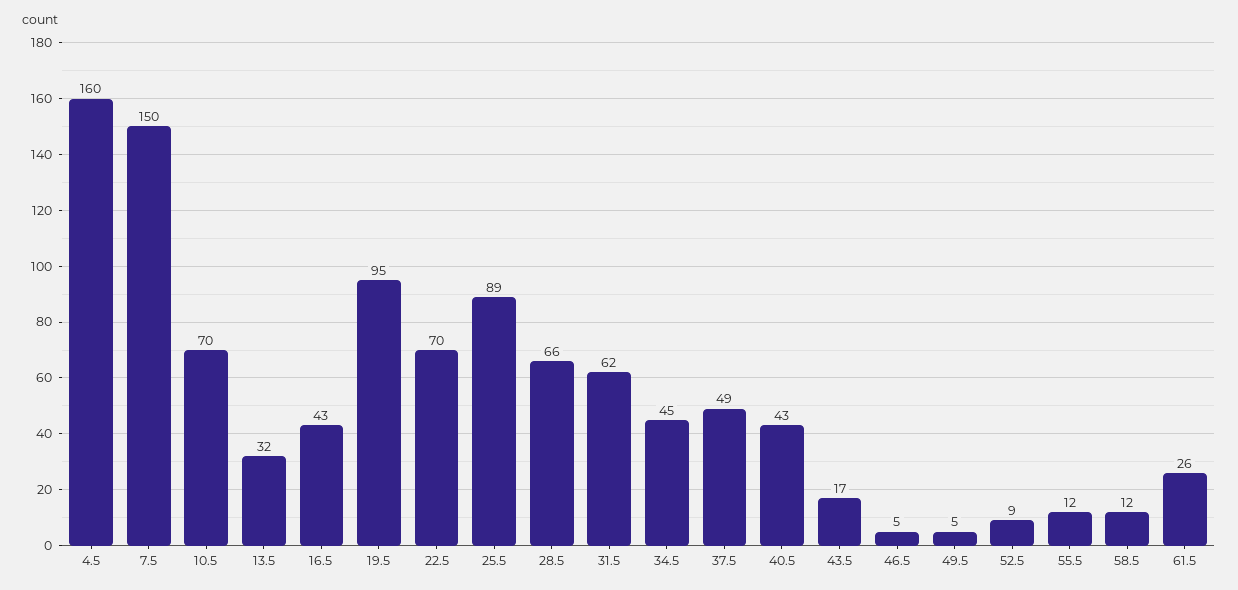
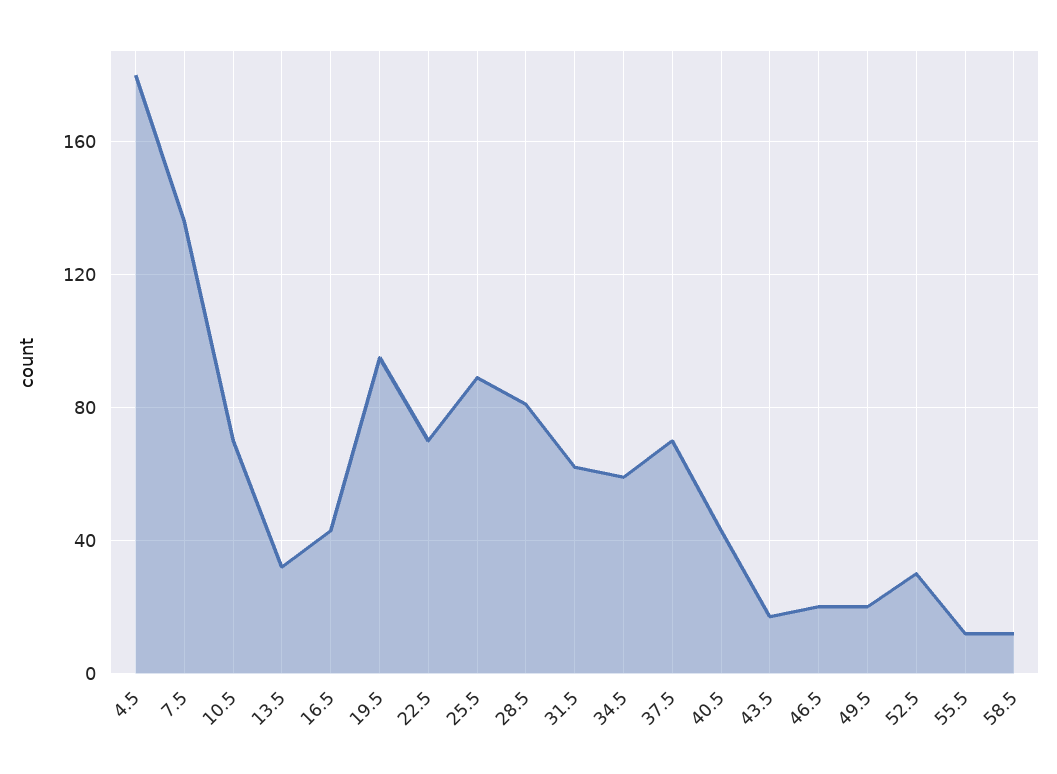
4.5: 160 -> 180
7.5: 150 -> 135
28.5: 66 -> 80
34.5: 45 -> 60
37.5: 49 -> 70
46.5: 5 -> 20
49.5: 5 -> 20
52.5: 9 -> 30
61.5: 26 -> none

